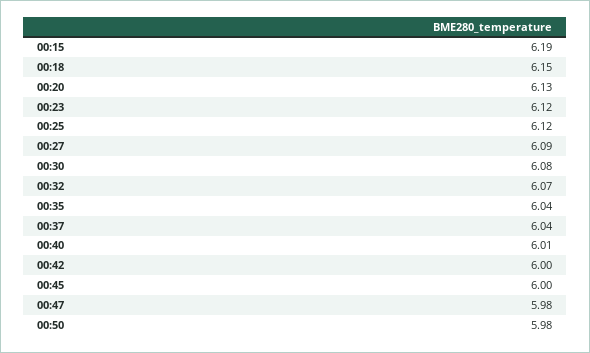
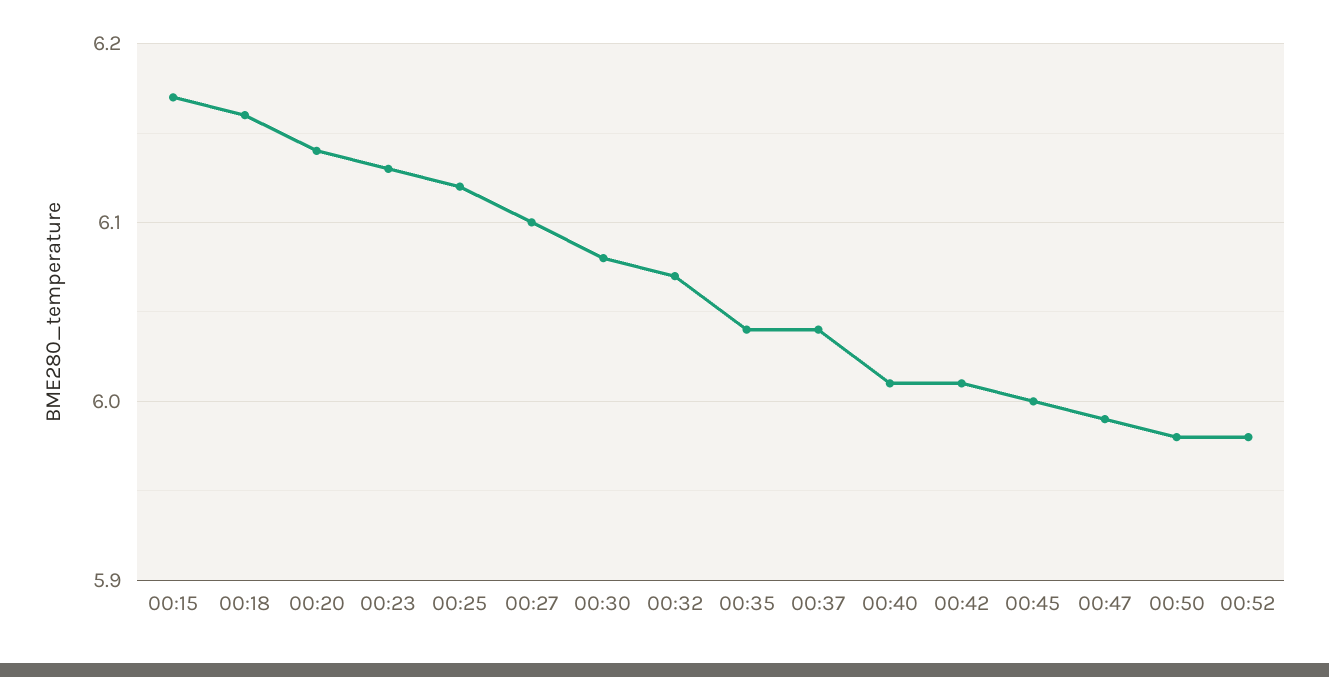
00:15: 6.19 -> 6.17
00:18: 6.15 -> 6.16
00:20: 6.13 -> 6.14
00:23: 6.12 -> 6.13
00:27: 6.09 -> 6.1
00:42: 6 -> 6.01
00:47: 5.98 -> 5.99
00:52: none -> 5.98

